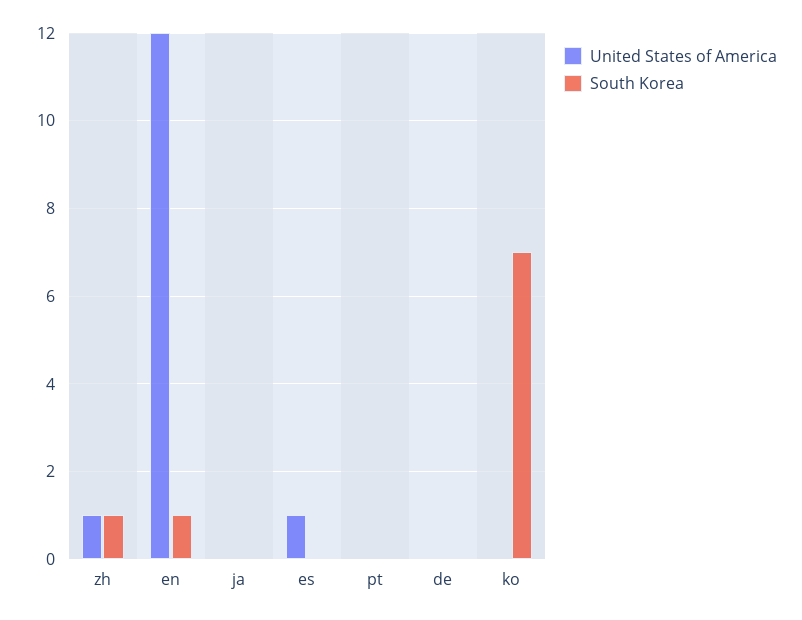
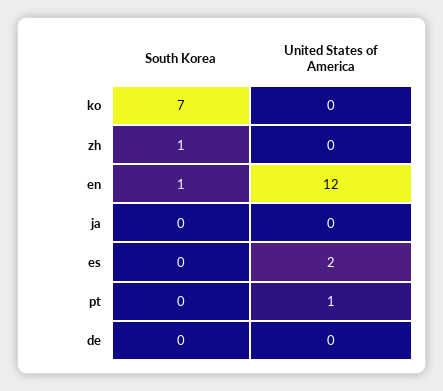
United States of America, zh: 1 -> 0
United States of America, es: 1 -> 2
United States of America, pt: 0 -> 1

